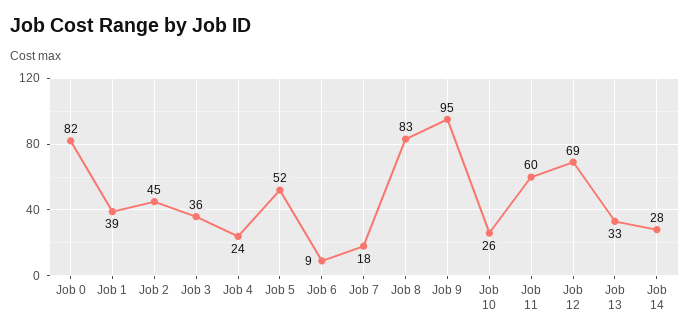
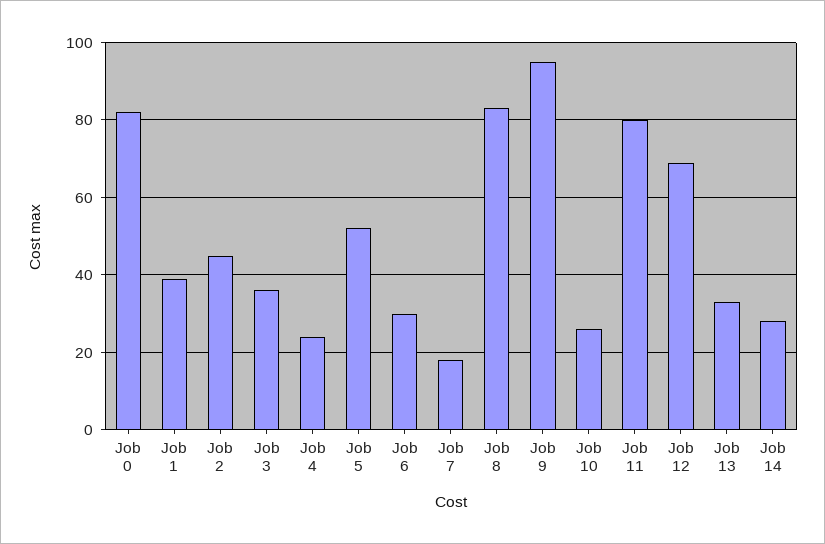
Job 6: 9 -> 30
Job 11: 60 -> 80

